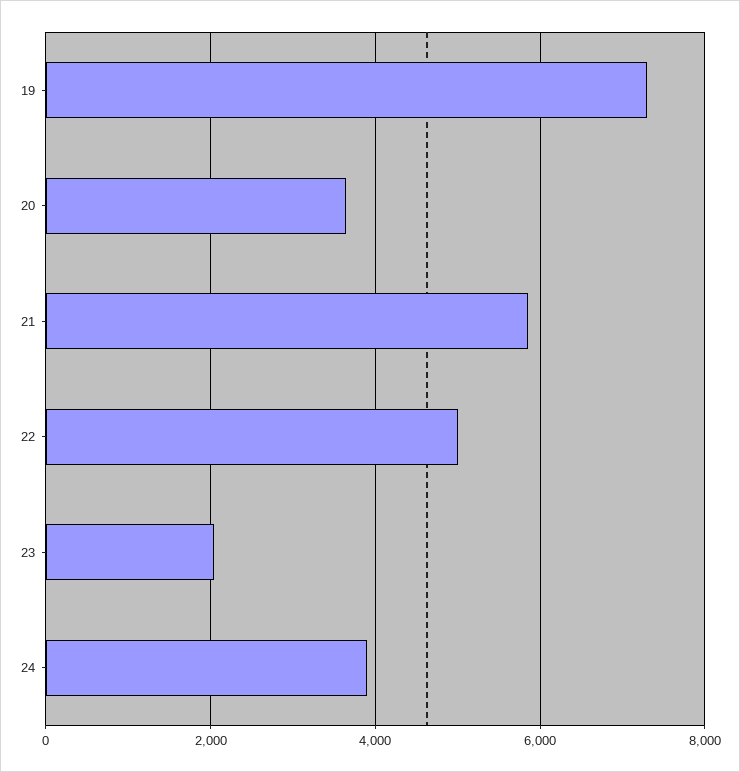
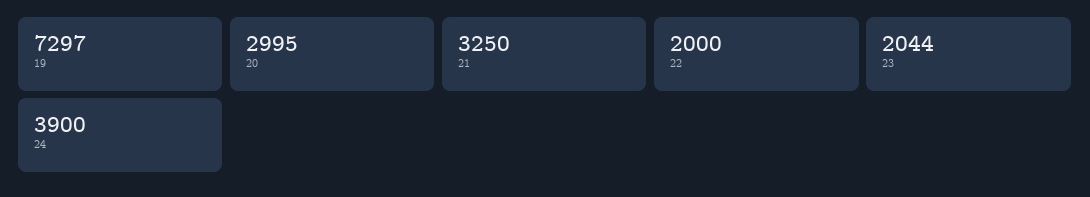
20: 3600 -> 2995
21: 5800 -> 3250
22: 5000 -> 2000

